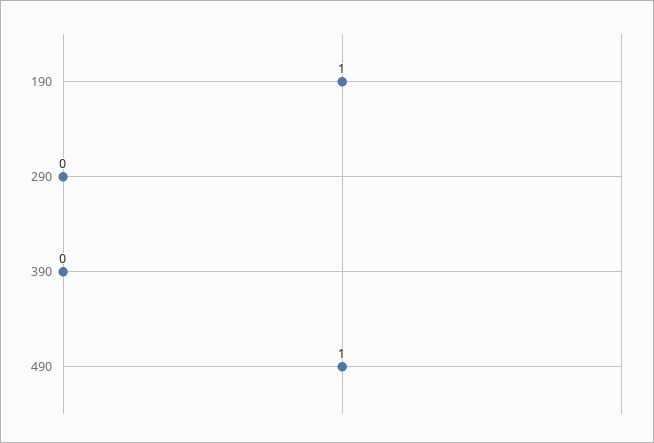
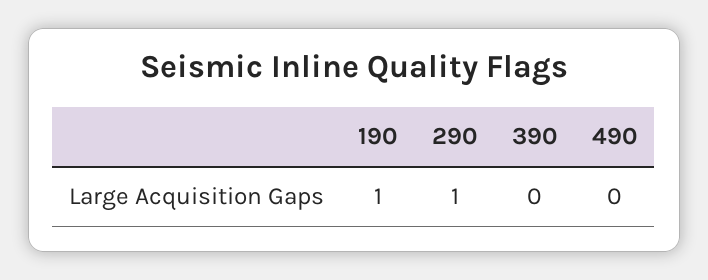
290: 0 -> 1
490: 1 -> 0

